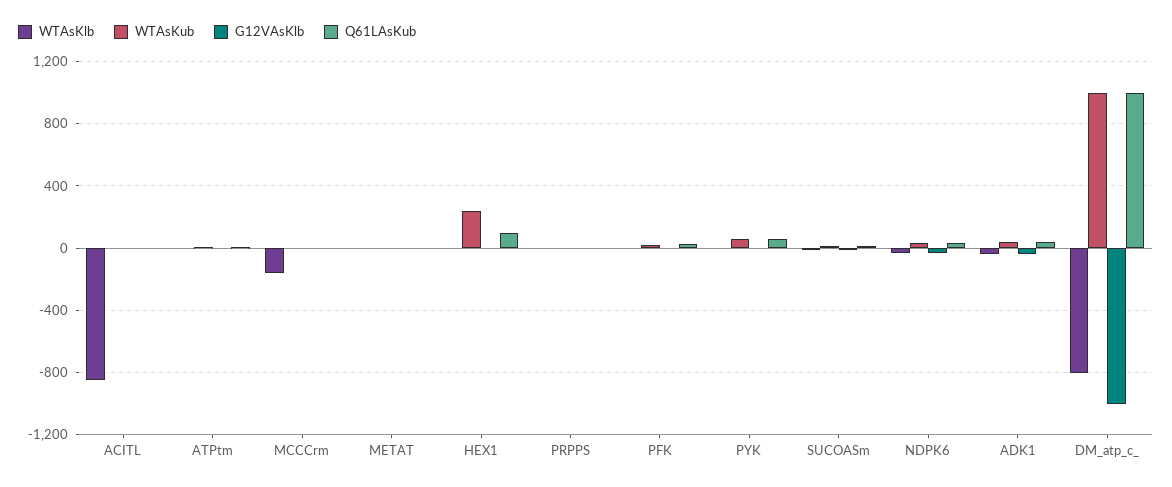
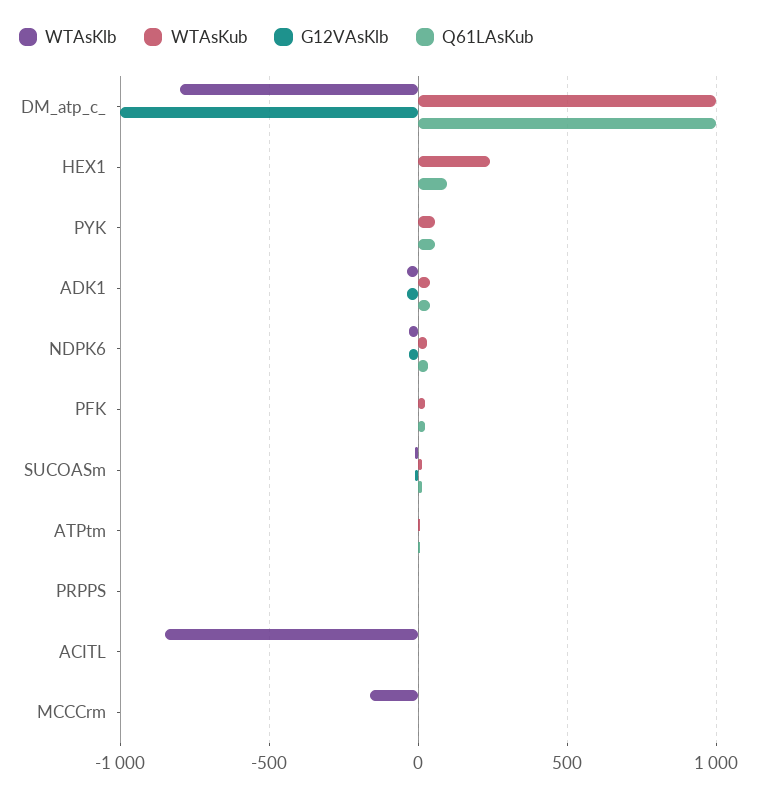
WTAsKlb, METAT: 0 -> none
WTAsKub, METAT: 0 -> none
G12VAsKlb, METAT: 0 -> none
Q61LAsKub, METAT: 0 -> none

